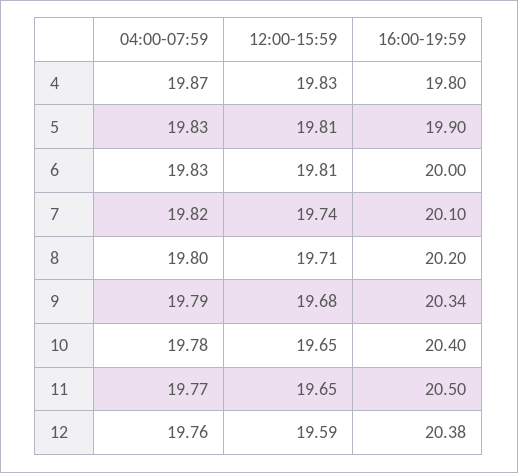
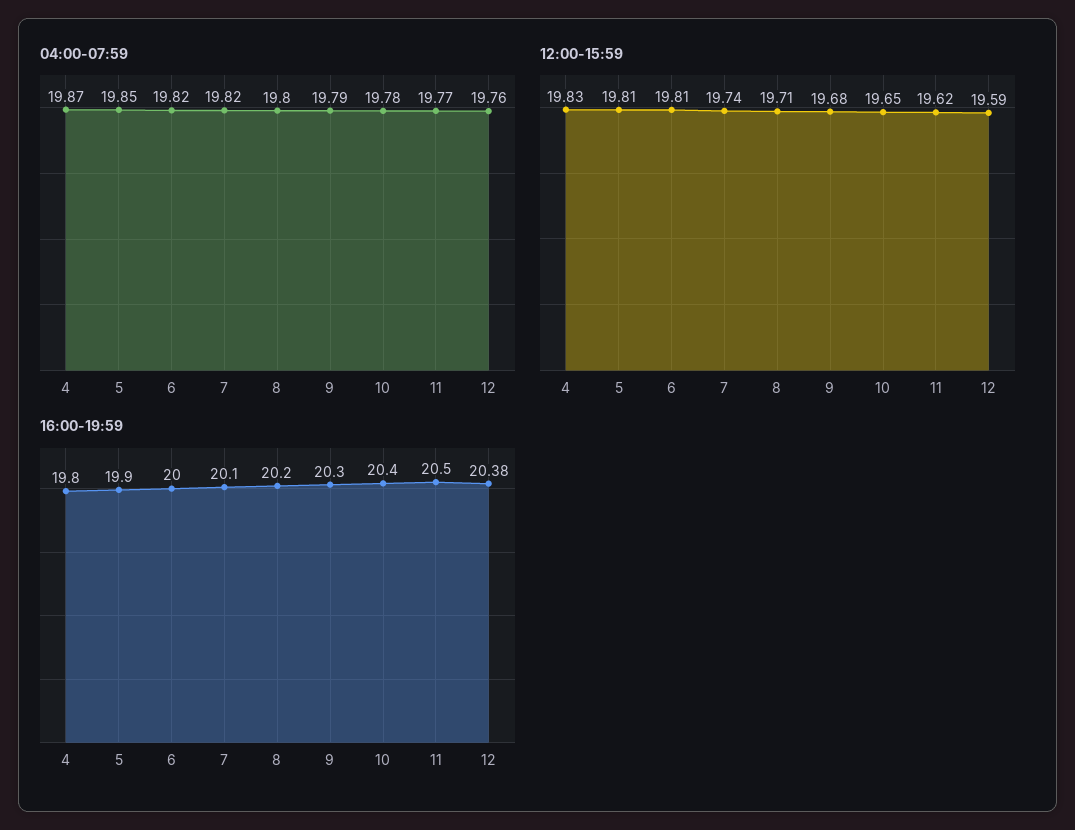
04:00-07:59, 5: 19.83 -> 19.85
04:00-07:59, 6: 19.83 -> 19.82
16:00-19:59, 9: 20.34 -> 20.3
12:00-15:59, 11: 19.65 -> 19.62

